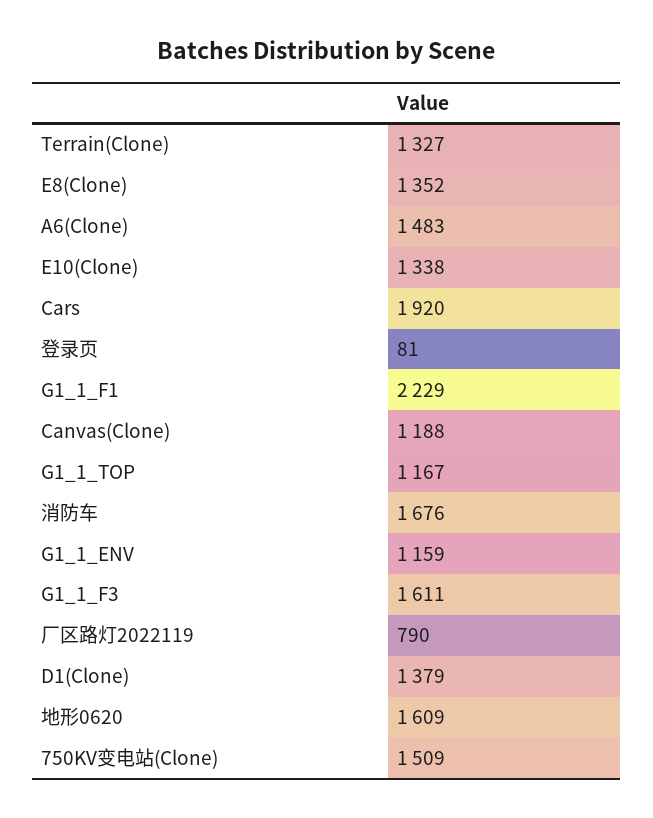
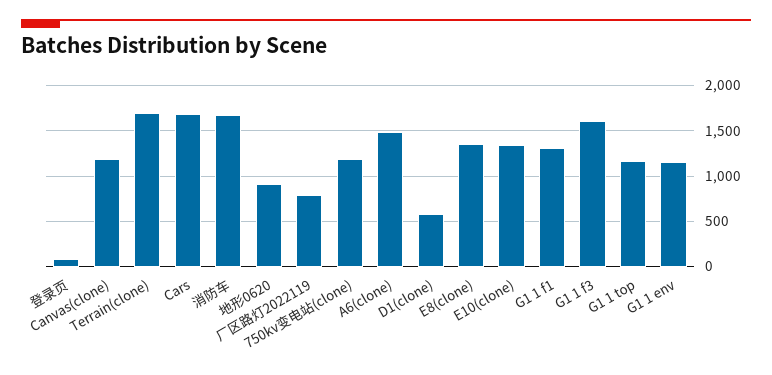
Terrain(Clone): 1327 -> 1700
Cars: 1920 -> 1700
G1_1_F1: 2229 -> 1300
D1(Clone): 1379 -> 600
地形0620: 1609 -> 900
750KV变电站(Clone): 1509 -> 1200

